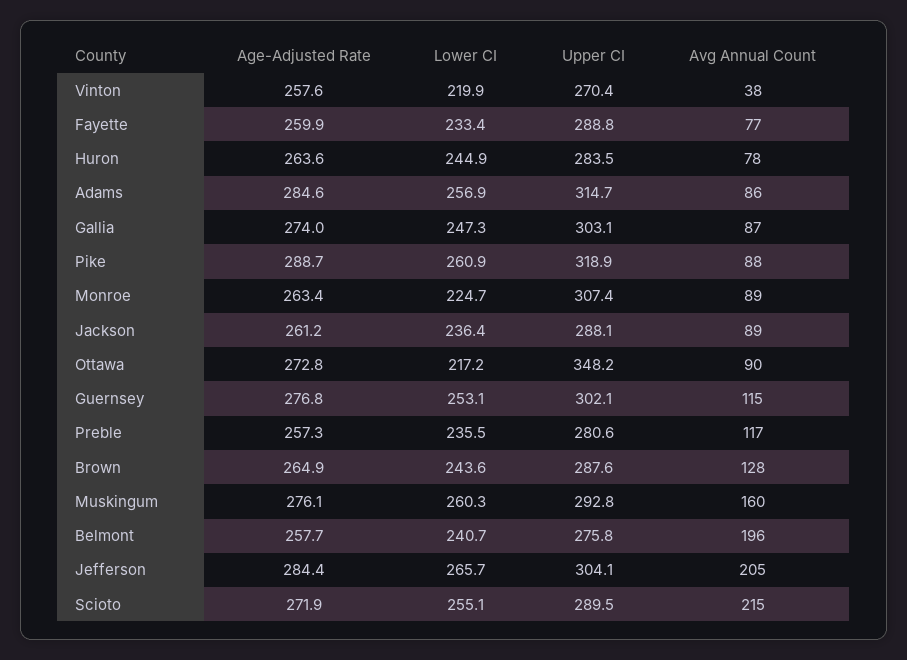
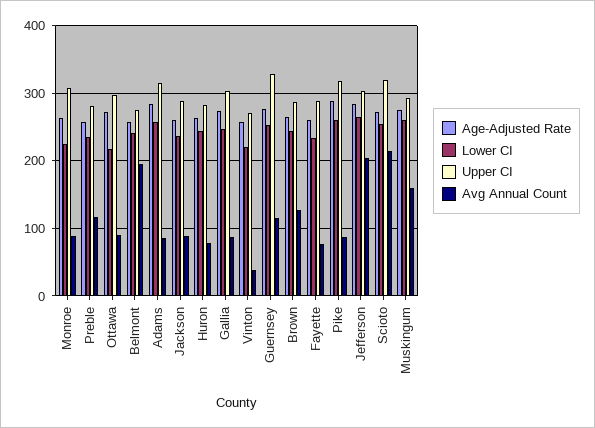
Upper CI, Ottawa: 348.2 -> 300
Upper CI, Guernsey: 302.1 -> 330
Upper CI, Scioto: 289.5 -> 320

